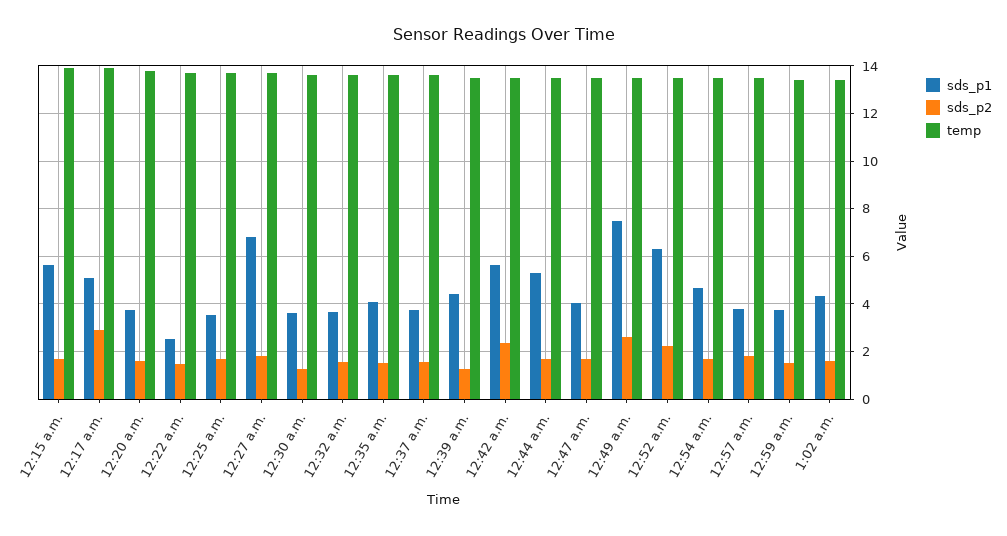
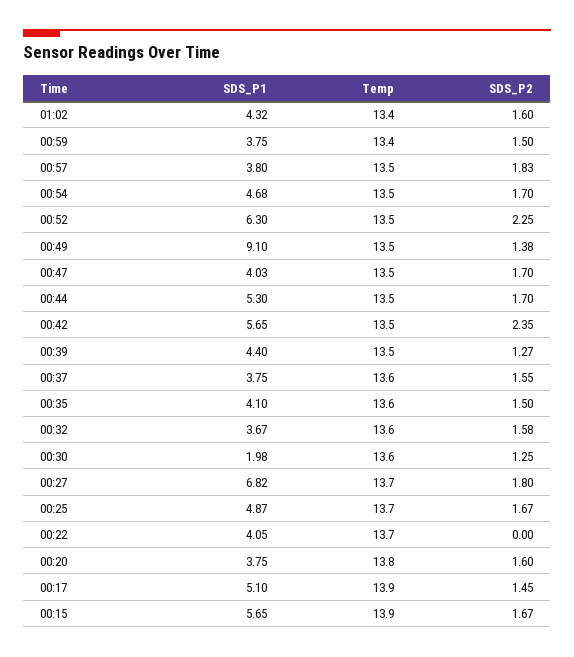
sds_p2, 12:17 a.m.: 3 -> 1.45
sds_p1, 12:22 a.m.: 2.5 -> 4.05
sds_p2, 12:22 a.m.: 1.5 -> 0
sds_p1, 12:25 a.m.: 3.5 -> 4.87
sds_p1, 12:30 a.m.: 3.5 -> 1.98
sds_p1, 12:49 a.m.: 7.5 -> 9.1
sds_p2, 12:49 a.m.: 2.5 -> 1.38

